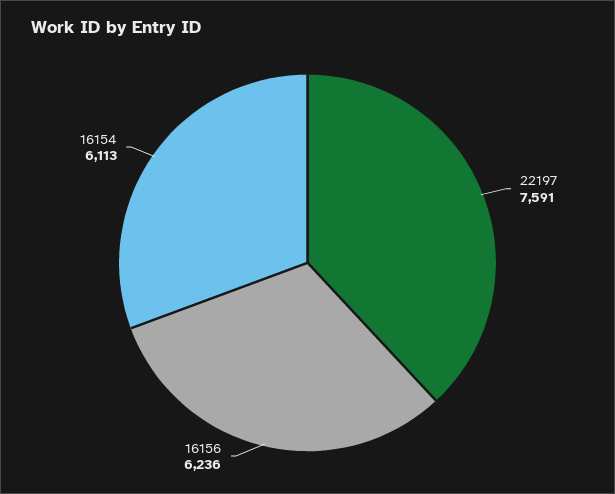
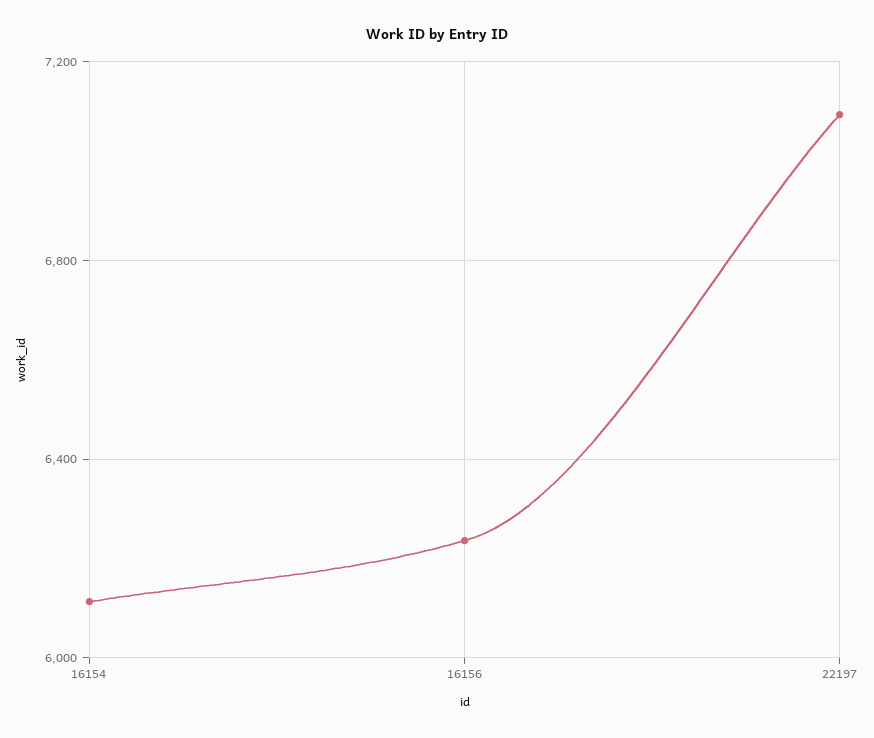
22197: 7591 -> 7100

